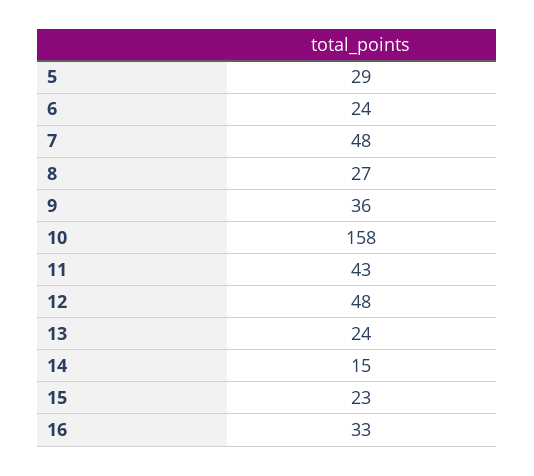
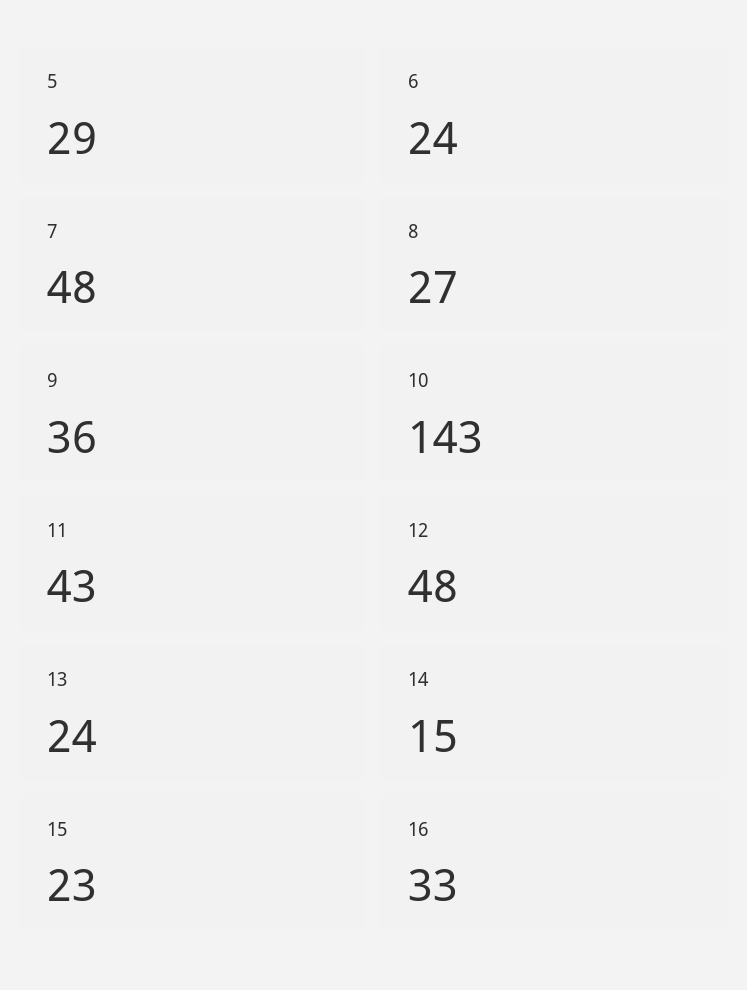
10: 158 -> 143

